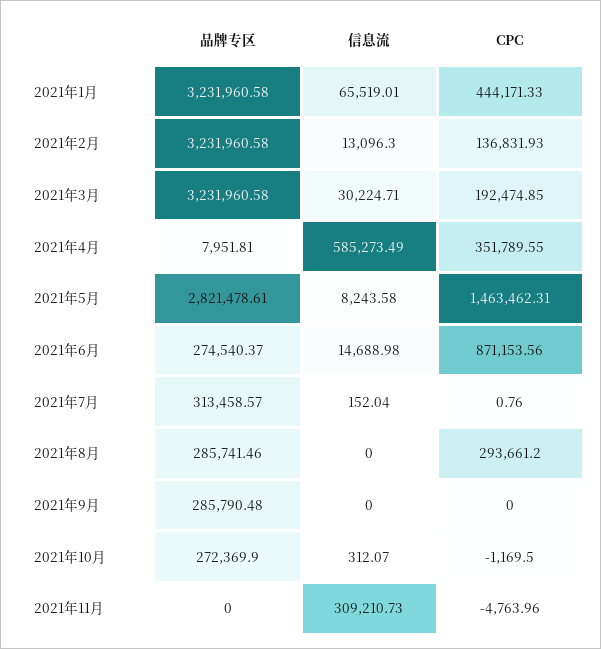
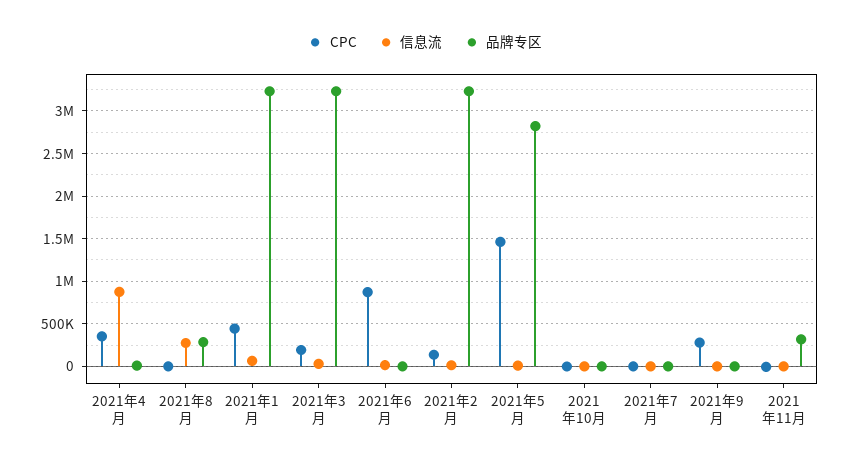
信息流, 2021年4月: 585273.49 -> 900000
品牌专区, 2021年6月: 274540.37 -> 0
品牌专区, 2021年7月: 313458.57 -> 0
信息流, 2021年8月: 0 -> 300000
CPC, 2021年8月: 293661.2 -> 0
品牌专区, 2021年9月: 285790.48 -> 0
CPC, 2021年9月: 0 -> 300000
品牌专区, 2021年10月: 272369.9 -> 0
品牌专区, 2021年11月: 0 -> 300000
信息流, 2021年11月: 309210.73 -> 0

